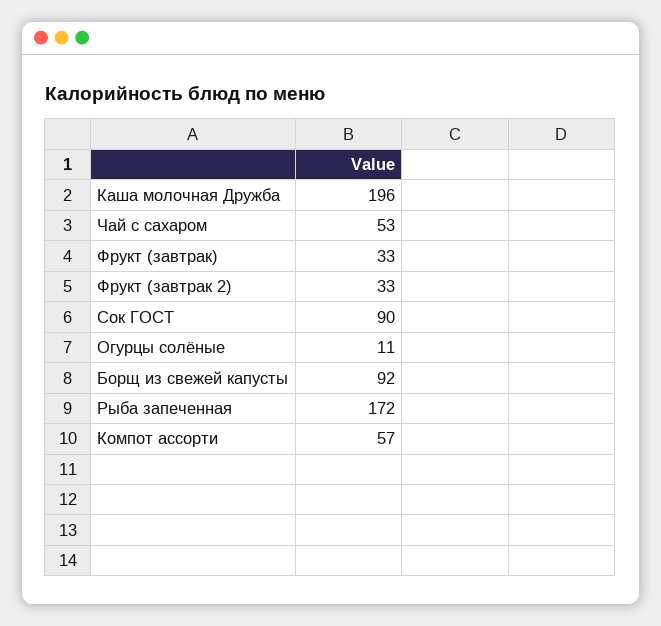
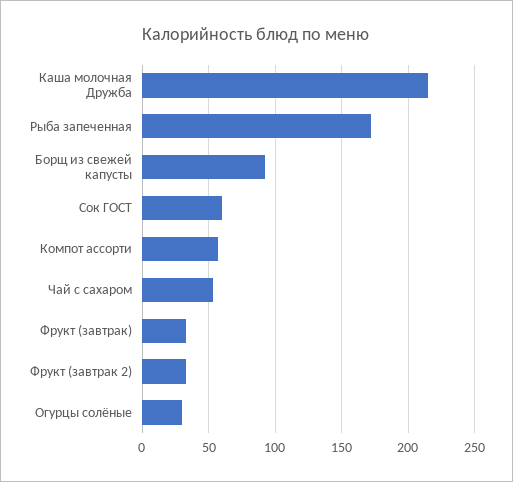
Каша молочная Дружба: 196 -> 215
Сок ГОСТ: 90 -> 60
Огурцы солёные: 11 -> 30

